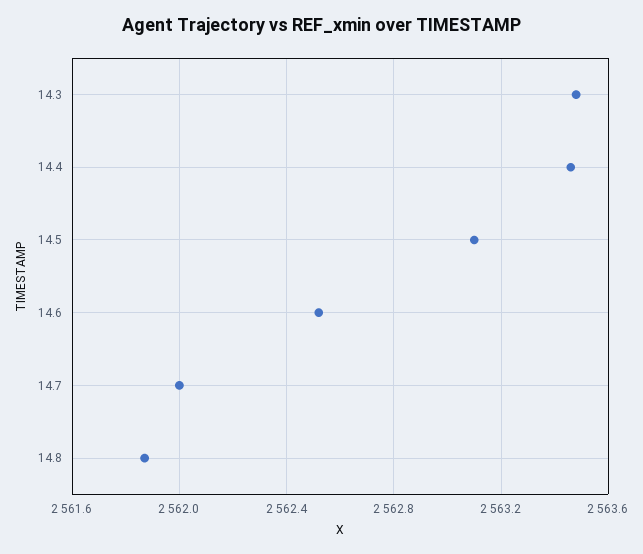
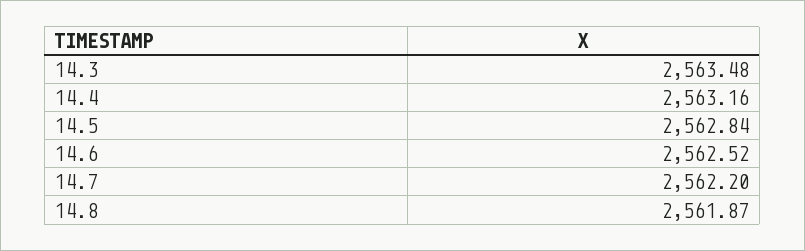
14.4: 2563.45 -> 2563.16
14.5: 2563.1 -> 2562.84
14.7: 2562 -> 2562.2

